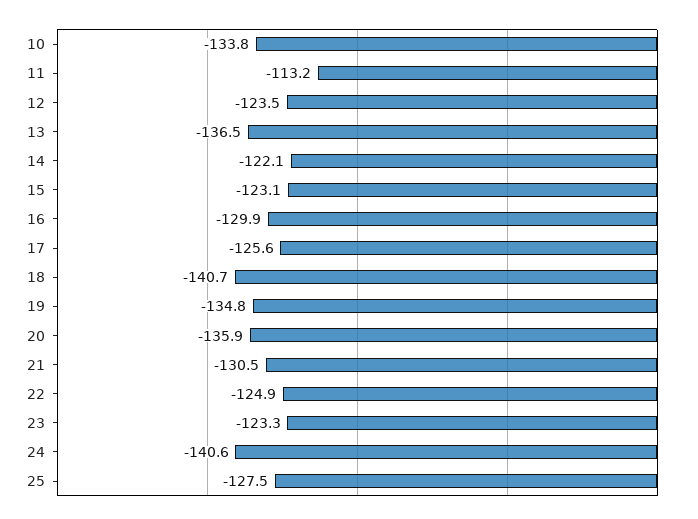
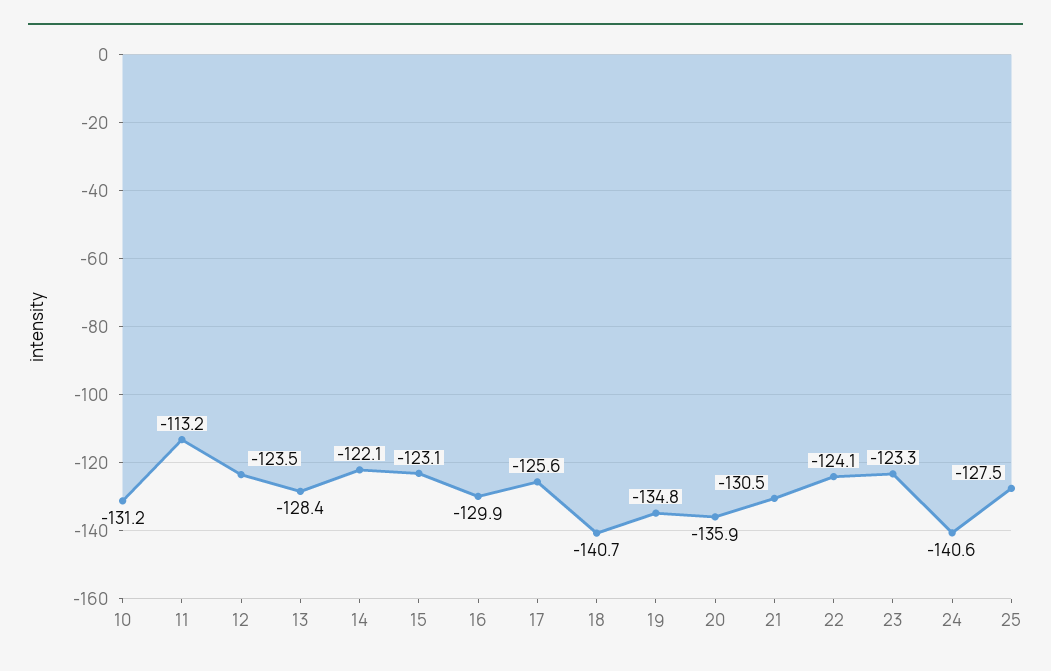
10: -133.8 -> -131.2
13: -136.5 -> -128.4
22: -124.9 -> -124.1

